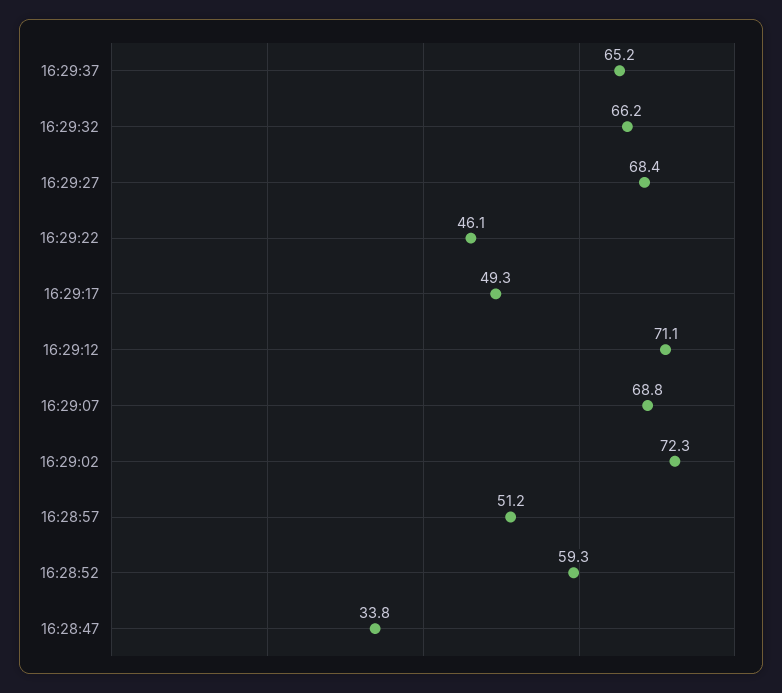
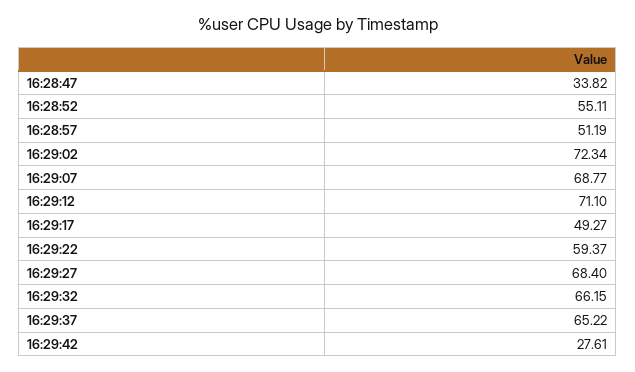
16:29:22: 46.1 -> 59.37
16:28:52: 59.3 -> 55.11
16:29:42: none -> 27.61

